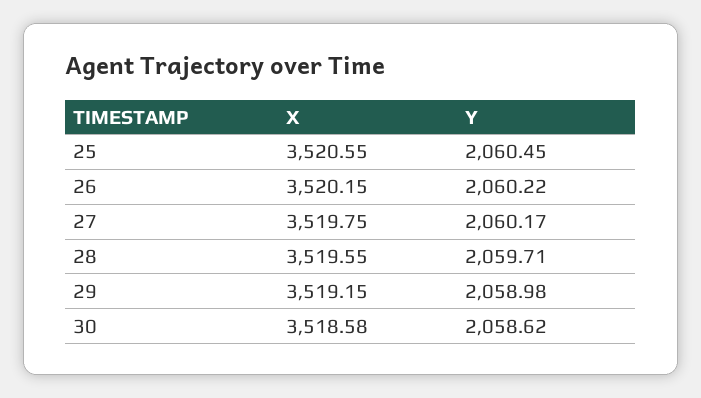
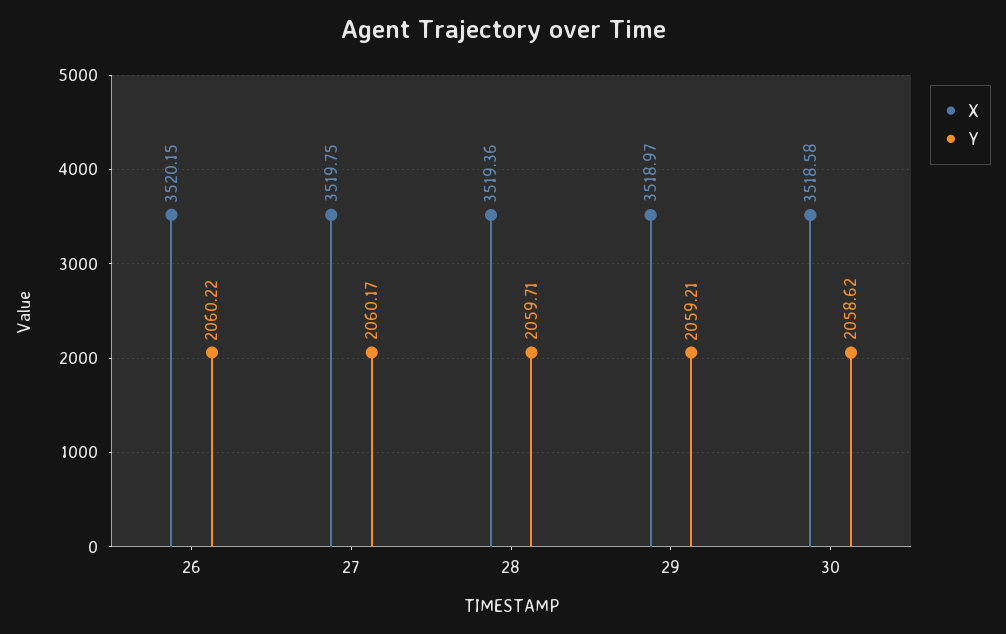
X, 25: 3520.55 -> none
Y, 25: 2060.45 -> none
X, 28: 3519.55 -> 3519.36
X, 29: 3519.15 -> 3518.97
Y, 29: 2058.98 -> 2059.21

